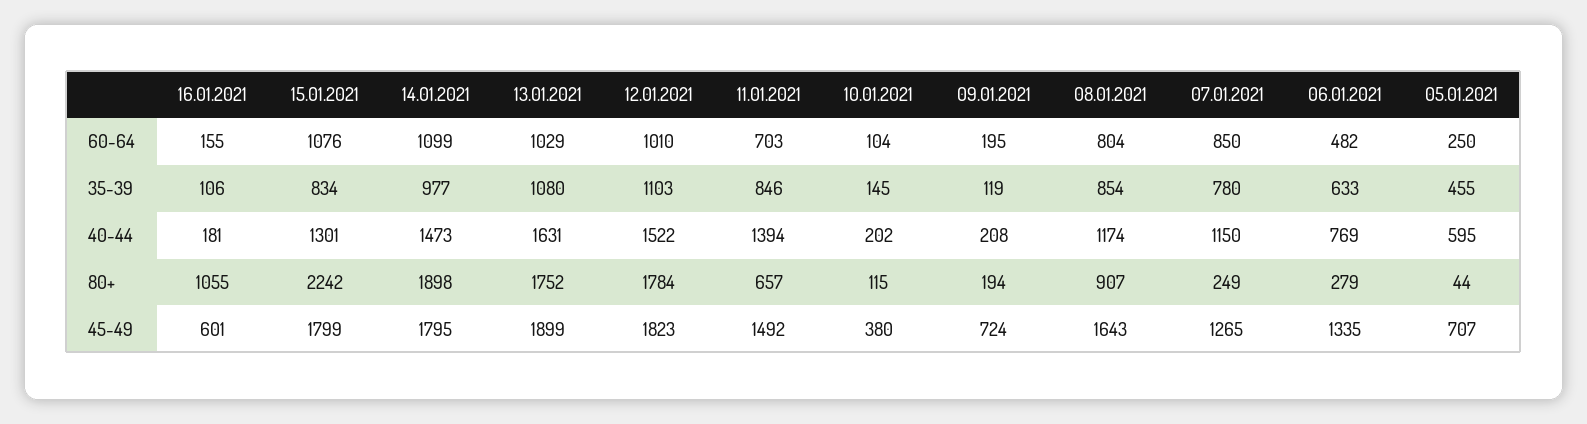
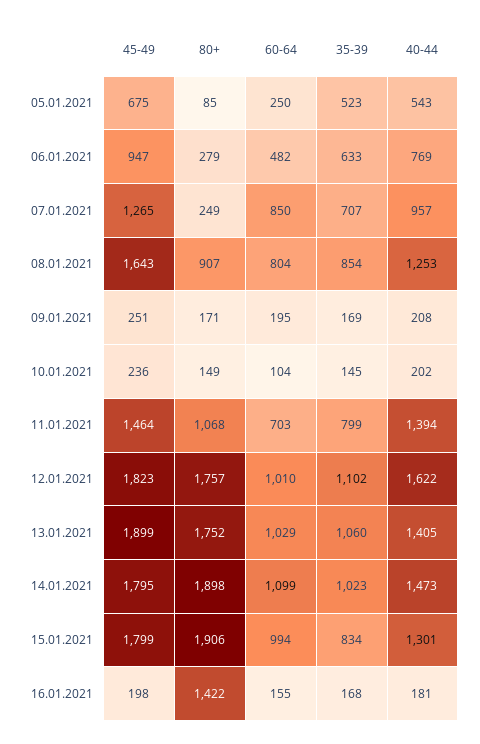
15.01.2021, 60-64: 1076 -> 994
16.01.2021, 35-39: 106 -> 168
14.01.2021, 35-39: 977 -> 1023
13.01.2021, 35-39: 1080 -> 1060
12.01.2021, 35-39: 1103 -> 1102
11.01.2021, 35-39: 846 -> 799
09.01.2021, 35-39: 119 -> 169
07.01.2021, 35-39: 780 -> 707
05.01.2021, 35-39: 455 -> 523
13.01.2021, 40-44: 1631 -> 1405
12.01.2021, 40-44: 1522 -> 1622
08.01.2021, 40-44: 1174 -> 1253
07.01.2021, 40-44: 1150 -> 957
05.01.2021, 40-44: 595 -> 543
16.01.2021, 80+: 1055 -> 1422
15.01.2021, 80+: 2242 -> 1906
12.01.2021, 80+: 1784 -> 1757
11.01.2021, 80+: 657 -> 1068
10.01.2021, 80+: 115 -> 149
09.01.2021, 80+: 194 -> 171
05.01.2021, 80+: 44 -> 85
16.01.2021, 45-49: 601 -> 198
11.01.2021, 45-49: 1492 -> 1464
10.01.2021, 45-49: 380 -> 236
09.01.2021, 45-49: 724 -> 251
06.01.2021, 45-49: 1335 -> 947
05.01.2021, 45-49: 707 -> 675

